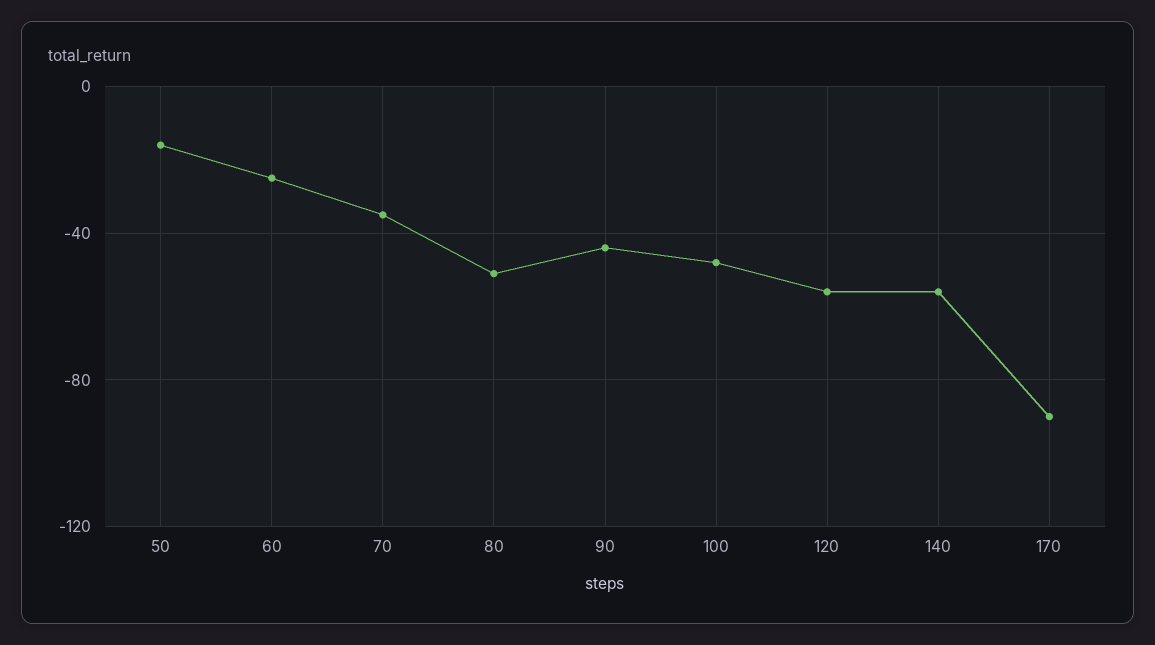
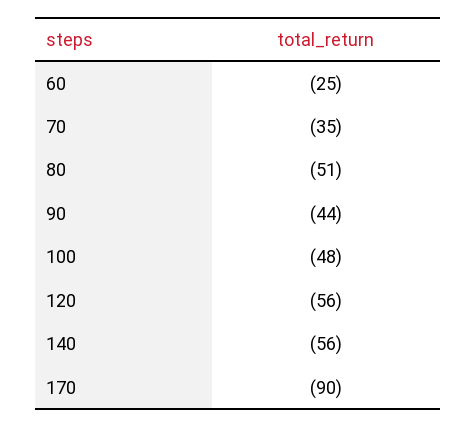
50: -15 -> none

